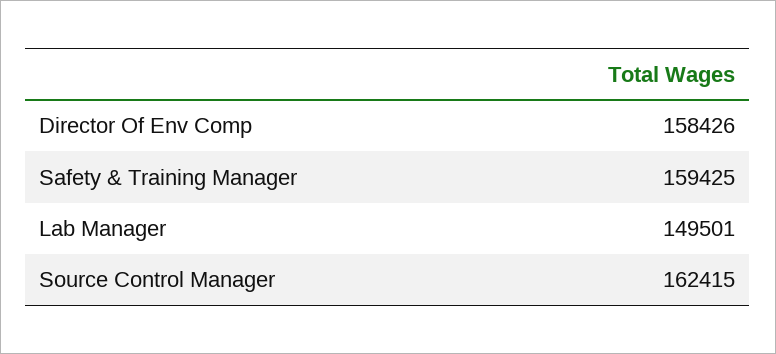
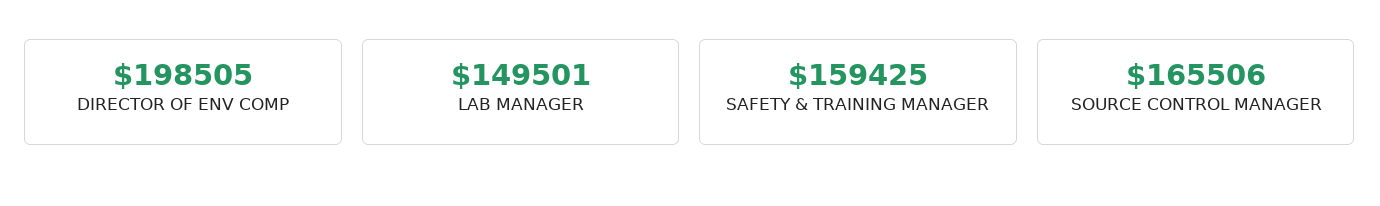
Director Of Env Comp: 158426 -> 198505
Source Control Manager: 162415 -> 165506

